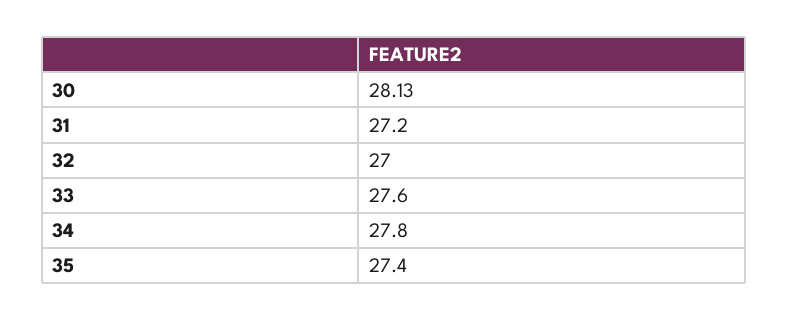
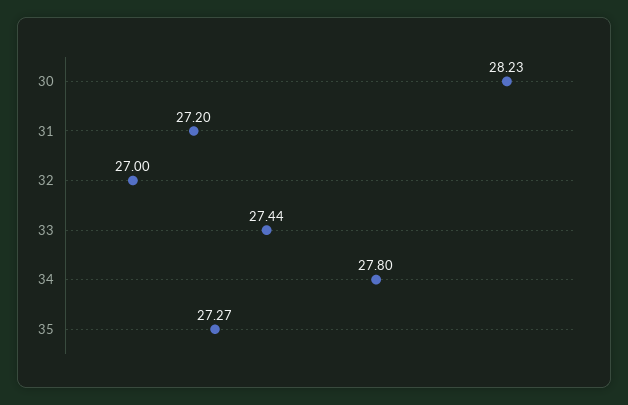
30: 28.13 -> 28.23
33: 27.6 -> 27.44
35: 27.4 -> 27.27

